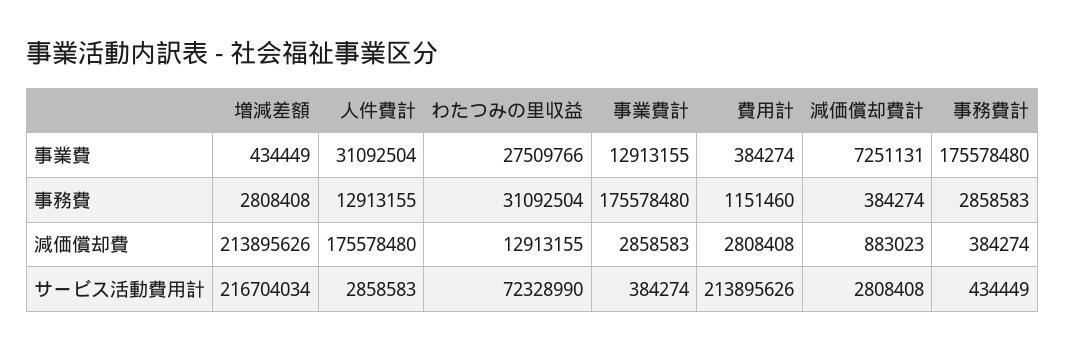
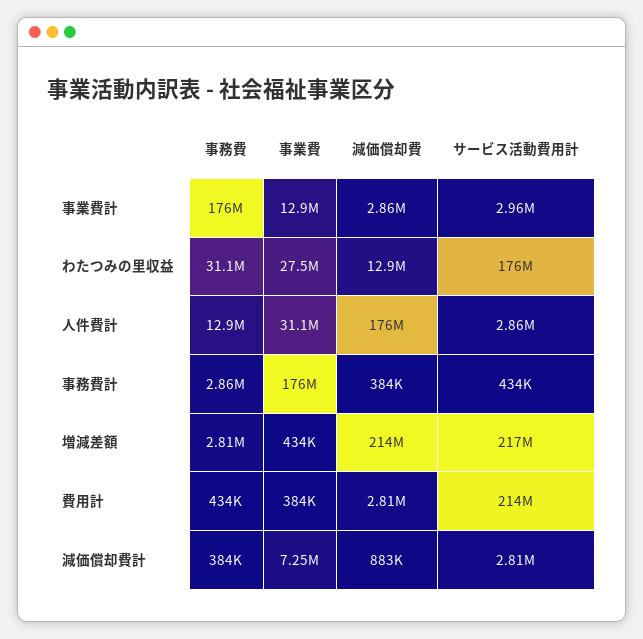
費用計, 事務費: 1151460 -> 434000
わたつみの里収益, サービス活動費用計: 72328990 -> 176000000
事業費計, サービス活動費用計: 384274 -> 2960000

